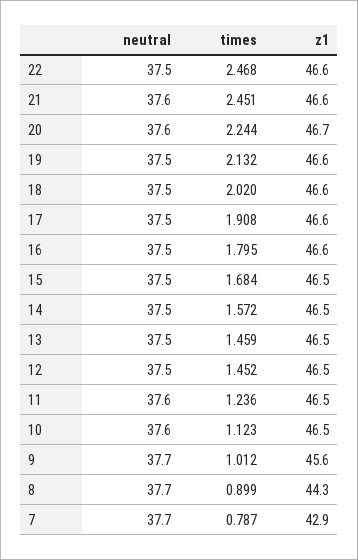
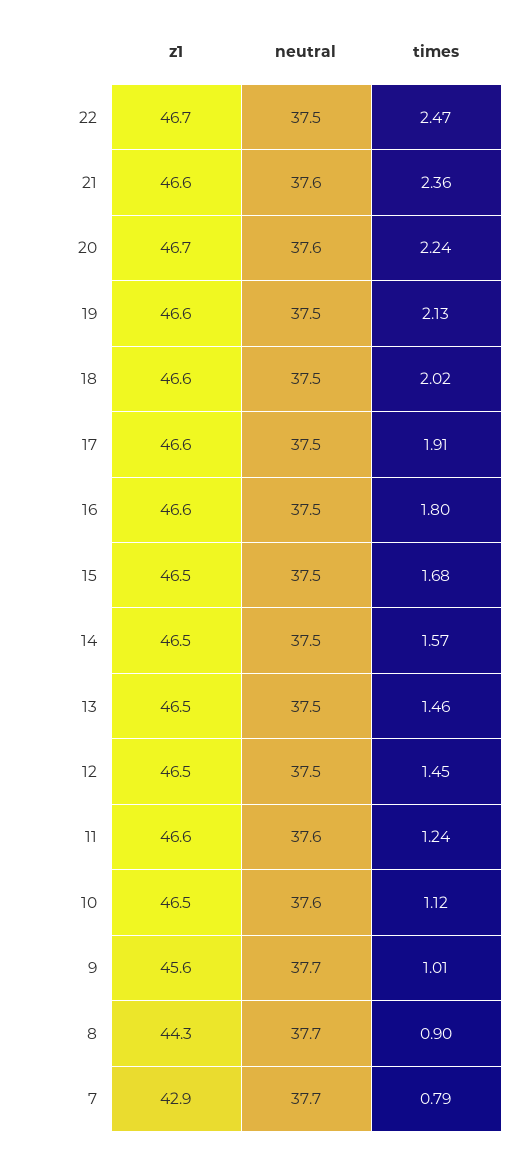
z1, 22: 46.6 -> 46.7
times, 21: 2.451 -> 2.36
z1, 11: 46.5 -> 46.6

